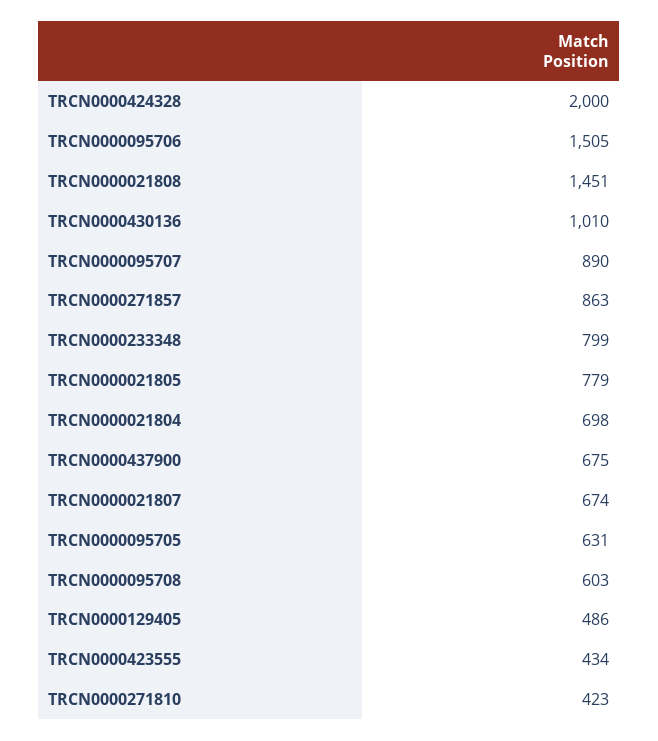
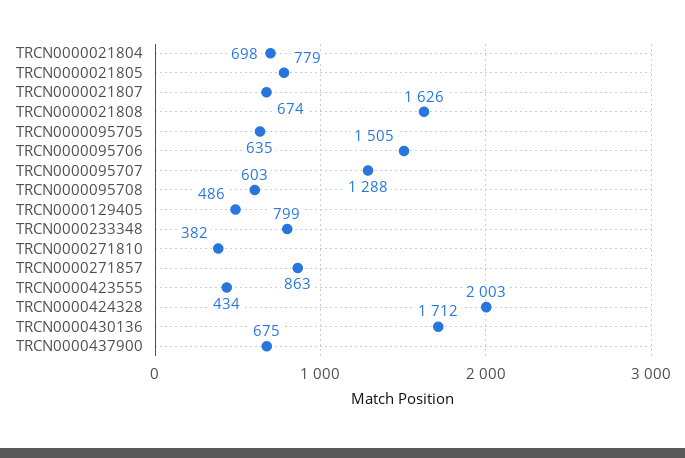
TRCN0000424328: 2000 -> 2003
TRCN0000021808: 1451 -> 1626
TRCN0000430136: 1010 -> 1712
TRCN0000095707: 890 -> 1288
TRCN0000095705: 631 -> 635
TRCN0000271810: 423 -> 382

